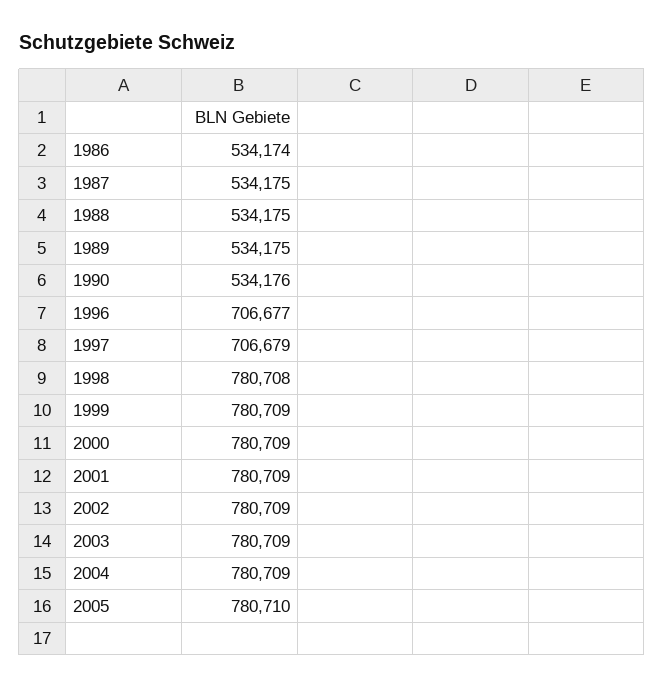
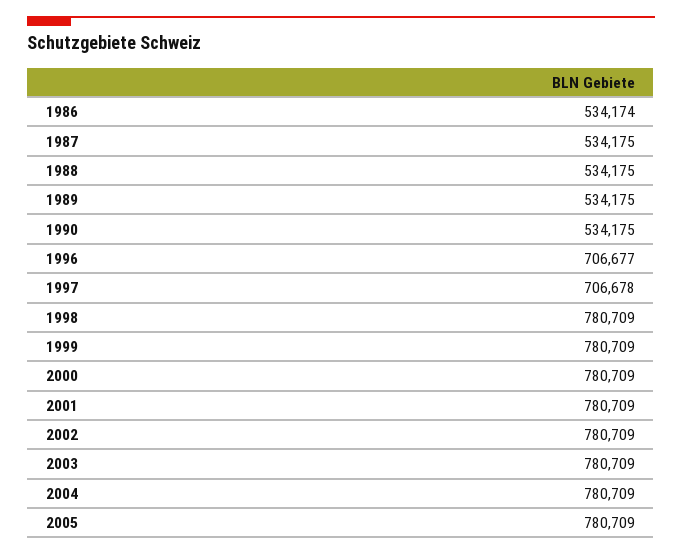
1990: 534176 -> 534175
1997: 706679 -> 706678
1998: 780708 -> 780709
2005: 780710 -> 780709

